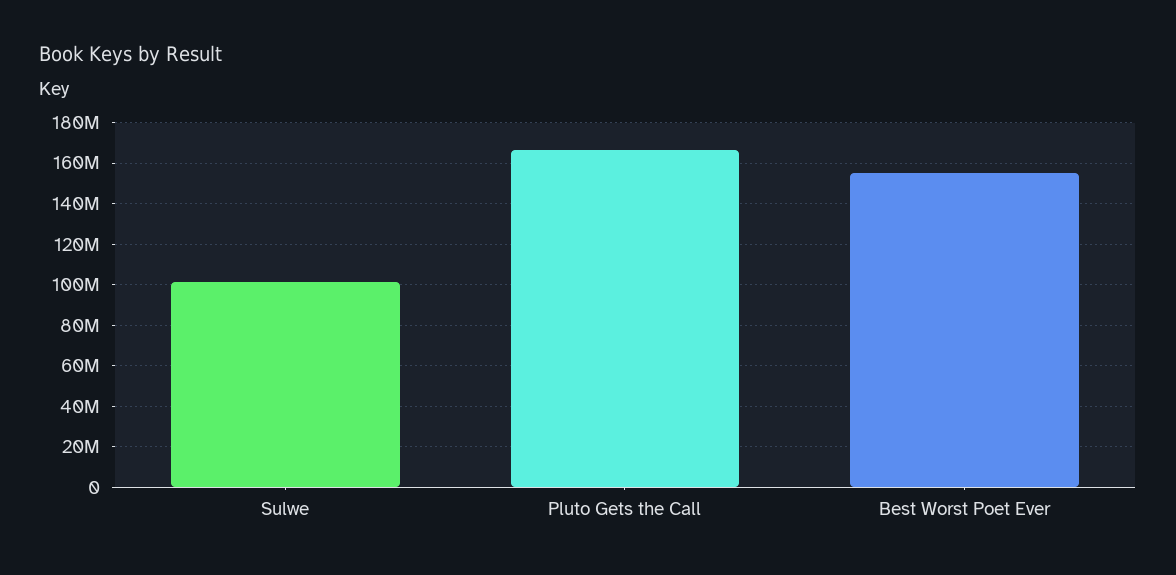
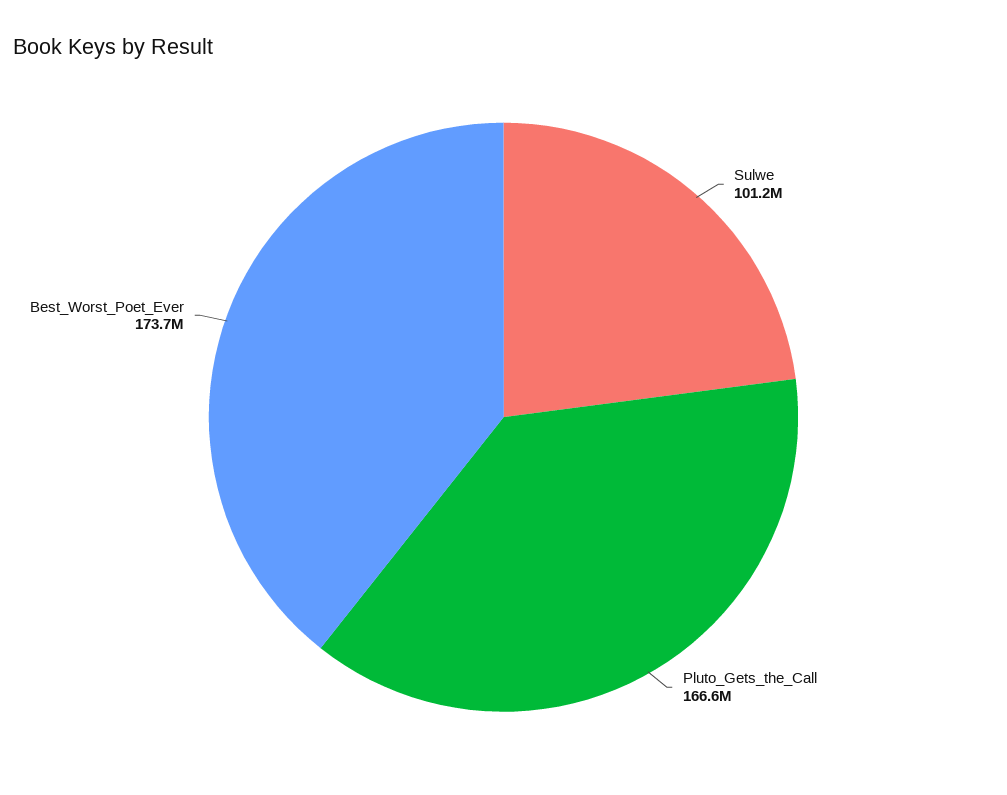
Best Worst Poet Ever: 155000000 -> 173700000

